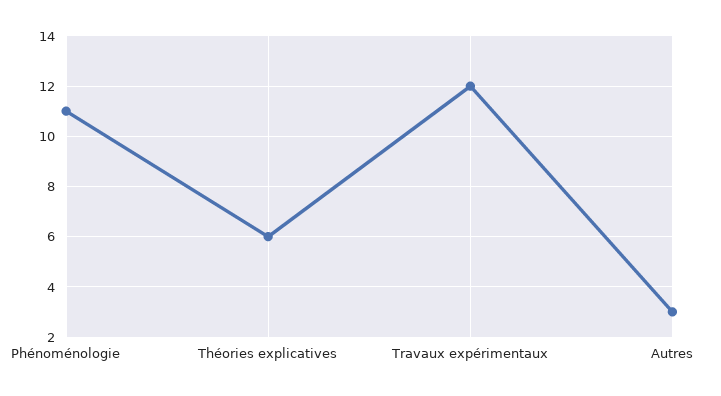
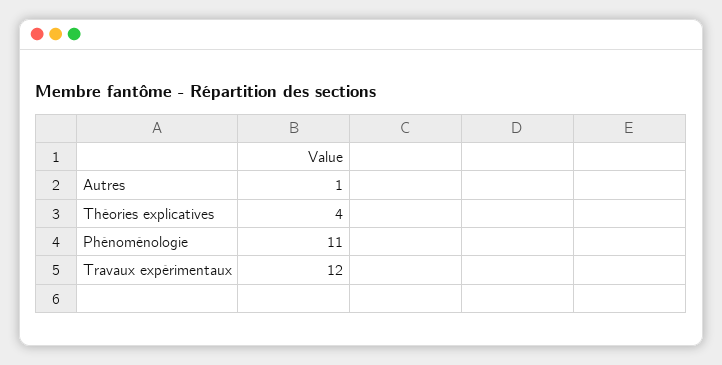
Théories explicatives: 6 -> 4
Autres: 3 -> 1

